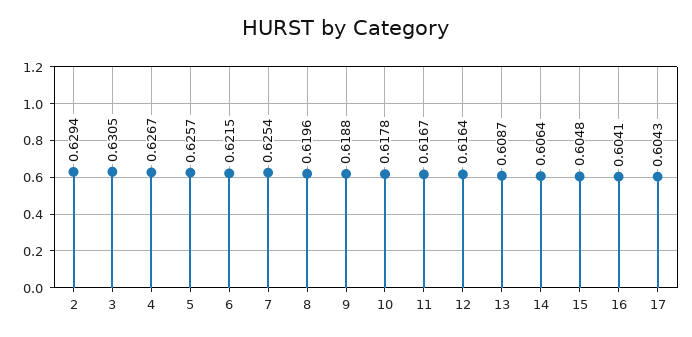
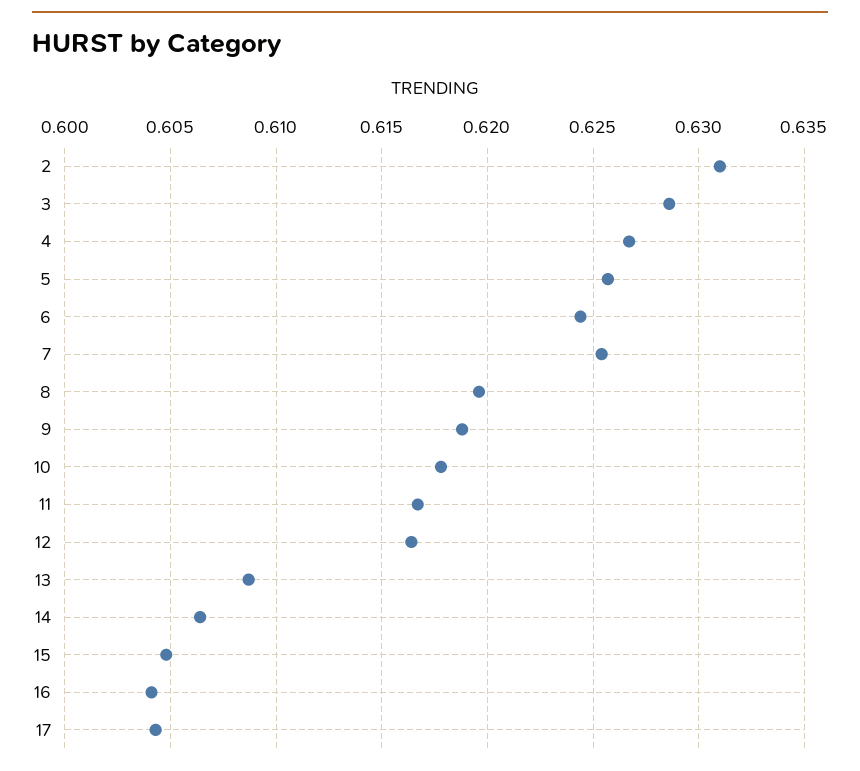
2: 0.6294 -> 0.631
3: 0.6305 -> 0.6285
6: 0.6215 -> 0.6245

